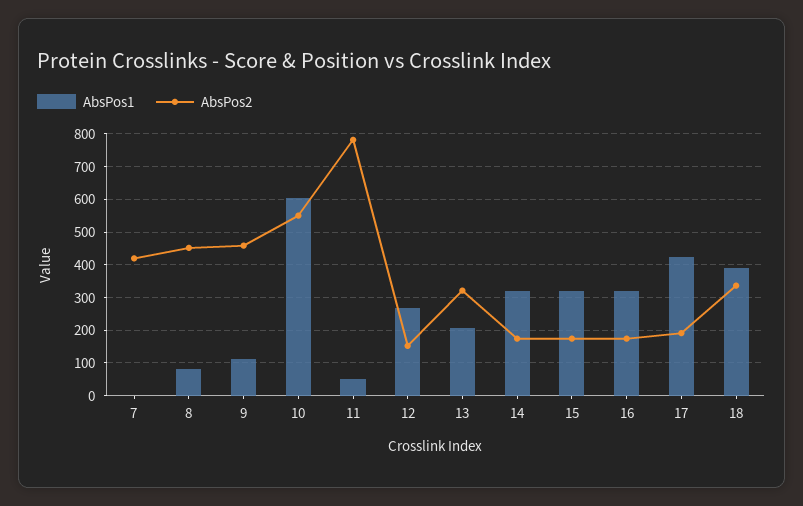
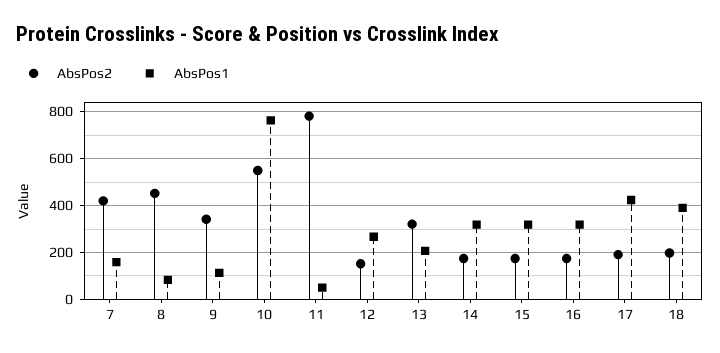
AbsPos1, 7: 0 -> 150
AbsPos2, 9: 460 -> 350
AbsPos1, 10: 600 -> 750
AbsPos2, 18: 340 -> 200

